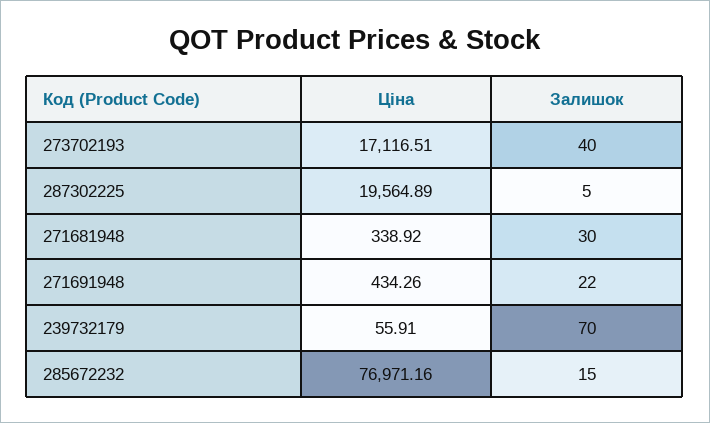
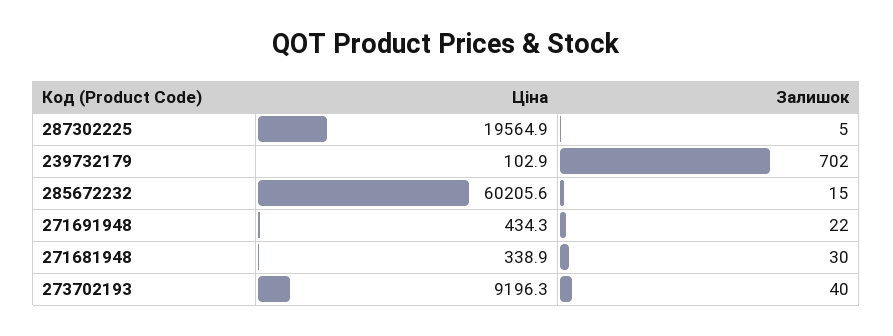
Ціна, 273702193: 17116.51 -> 9196.3
Ціна, 239732179: 55.91 -> 102.9
Залишок, 239732179: 70 -> 702
Ціна, 285672232: 76971.16 -> 60205.6

